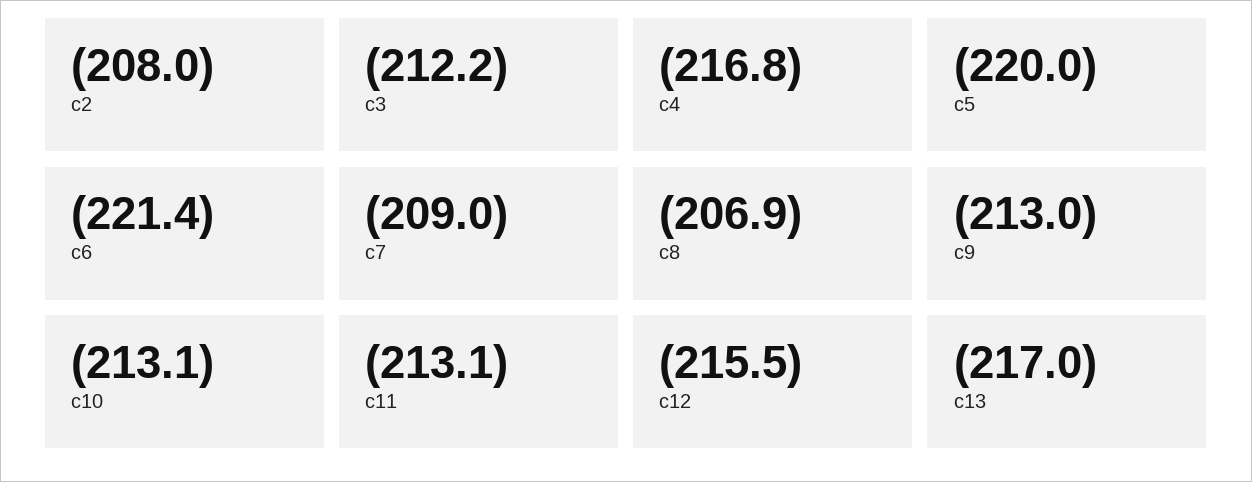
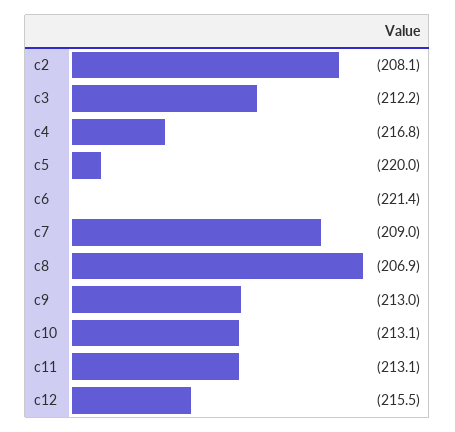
c2: -208 -> -208.1
c13: -217 -> none

